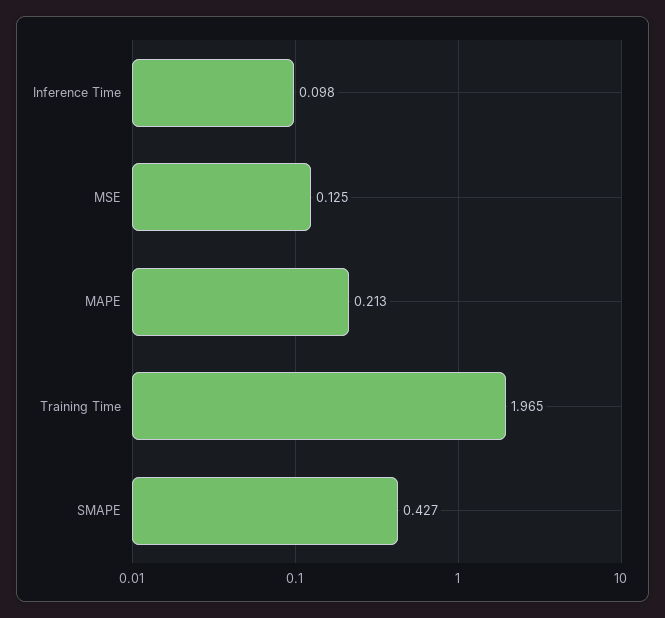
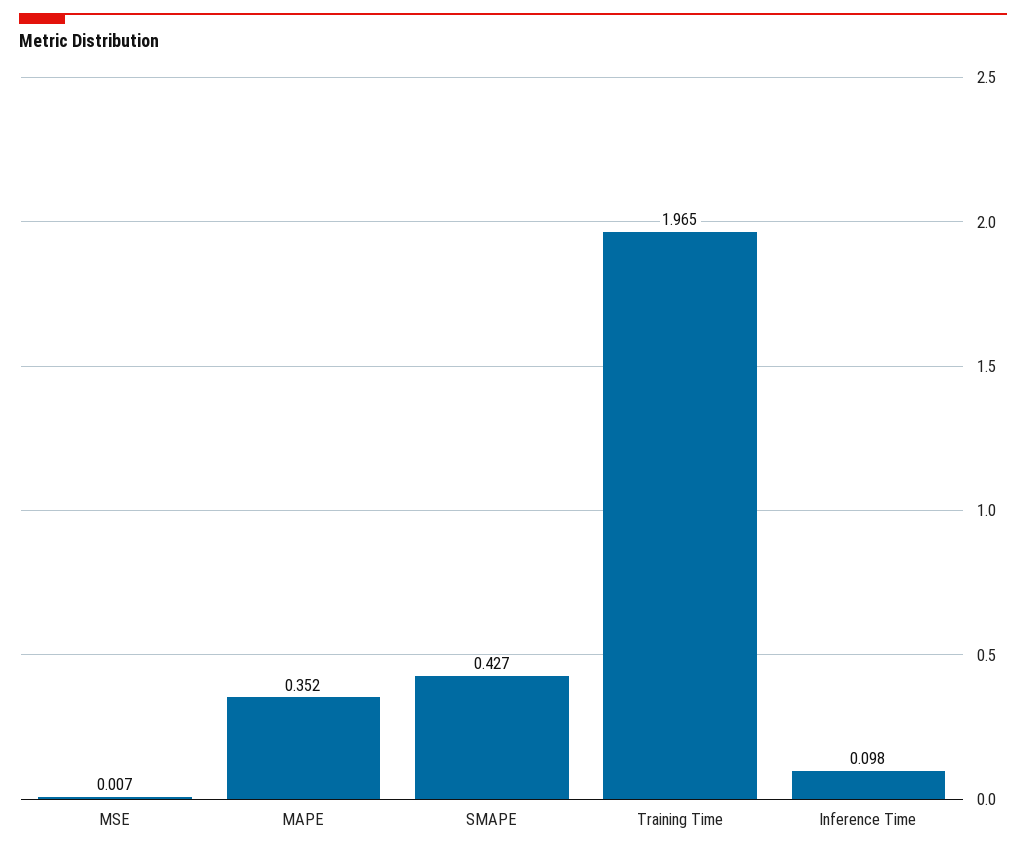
MSE: 0.125 -> 0.007
MAPE: 0.213 -> 0.352

